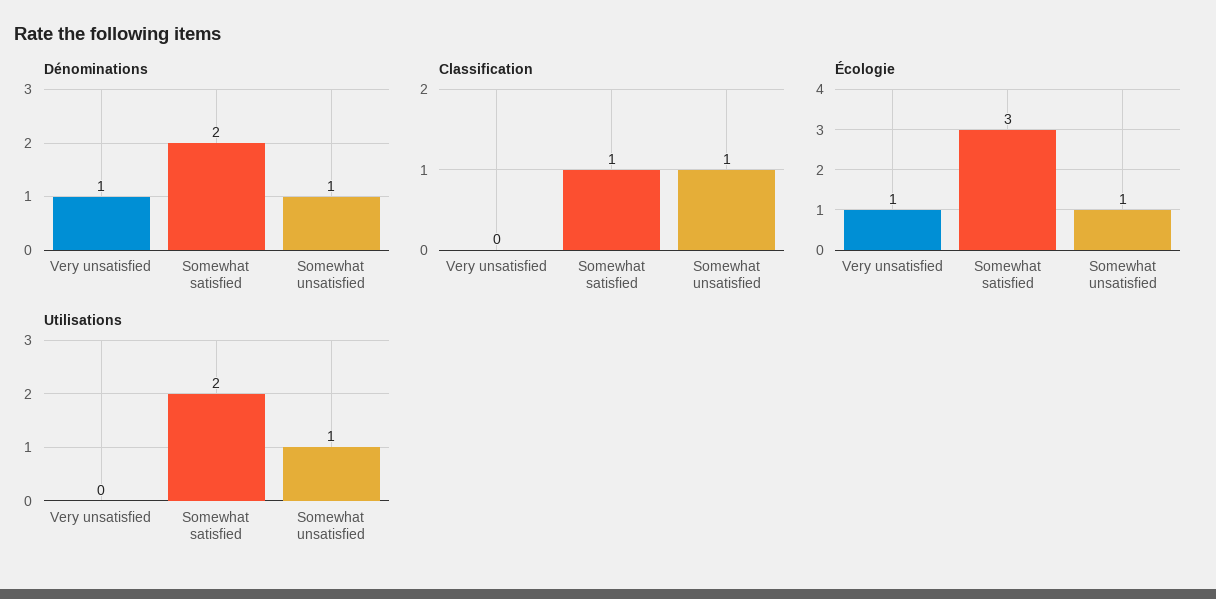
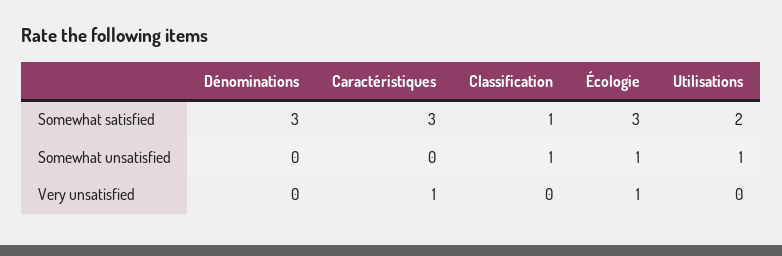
Dénominations, Very unsatisfied: 1 -> 0
Dénominations, Somewhat satisfied: 2 -> 3
Dénominations, Somewhat unsatisfied: 1 -> 0
Caractéristiques, Somewhat satisfied: none -> 3
Caractéristiques, Somewhat unsatisfied: none -> 0
Caractéristiques, Very unsatisfied: none -> 1

